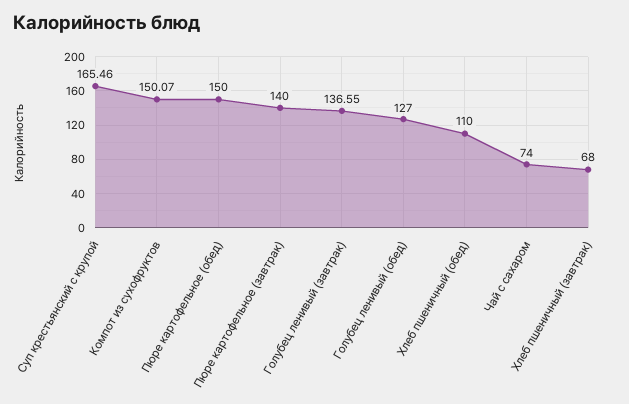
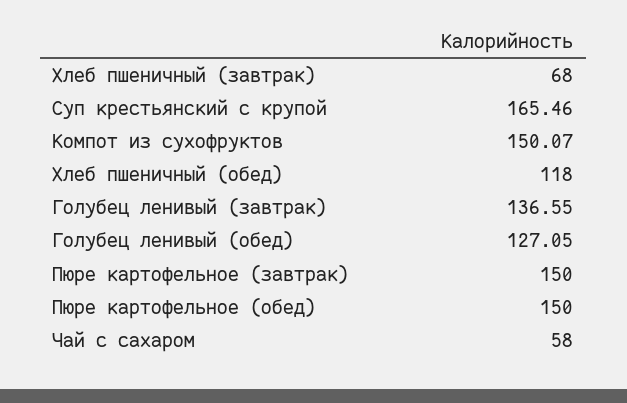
Пюре картофельное (завтрак): 140 -> 150
Голубец ленивый (обед): 127 -> 127.05
Хлеб пшеничный (обед): 110 -> 118
Чай с сахаром: 74 -> 58

